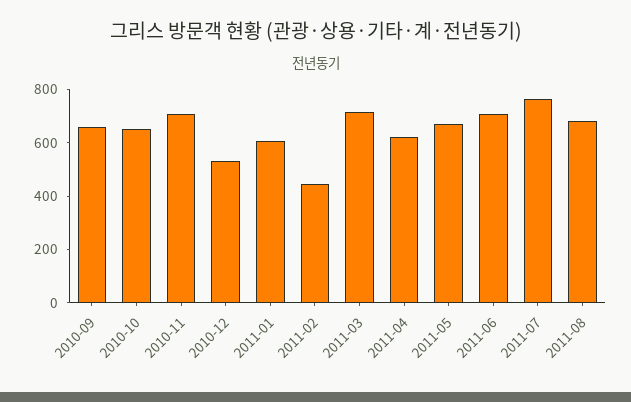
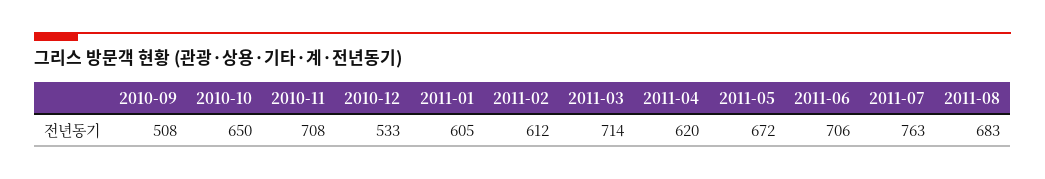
2010-09: 650 -> 508
2011-02: 450 -> 612

